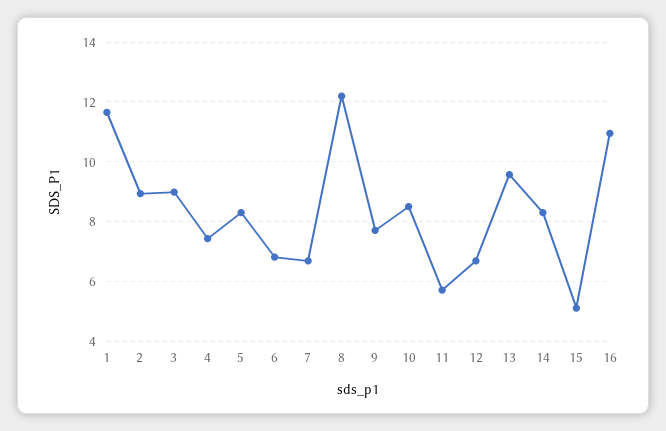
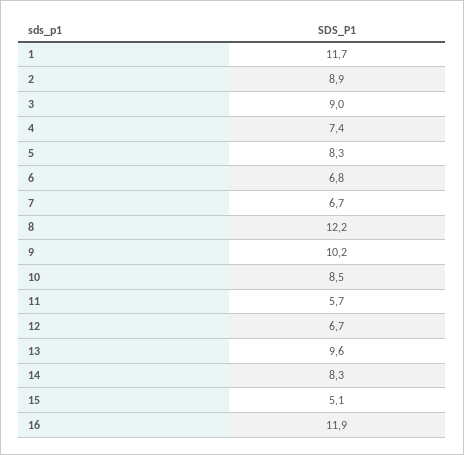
9: 7.75 -> 10.2
16: 11 -> 11.9

